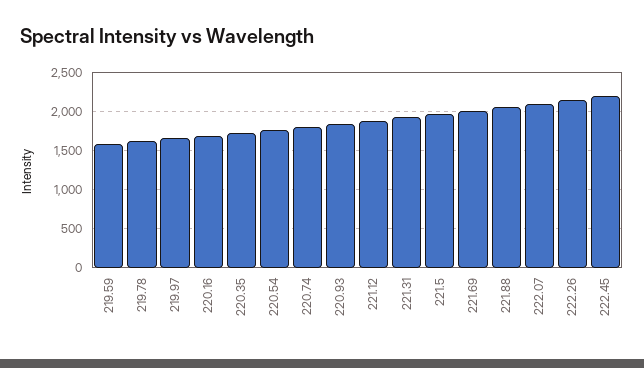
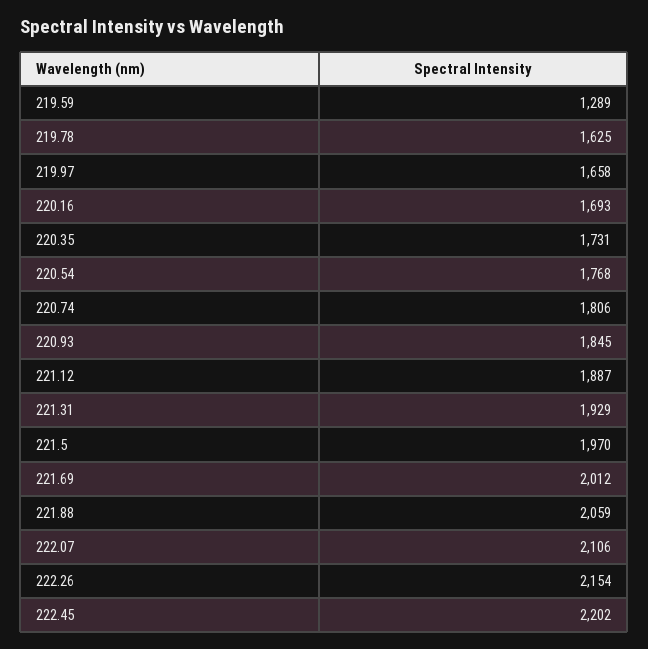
219.59: 1600 -> 1289

